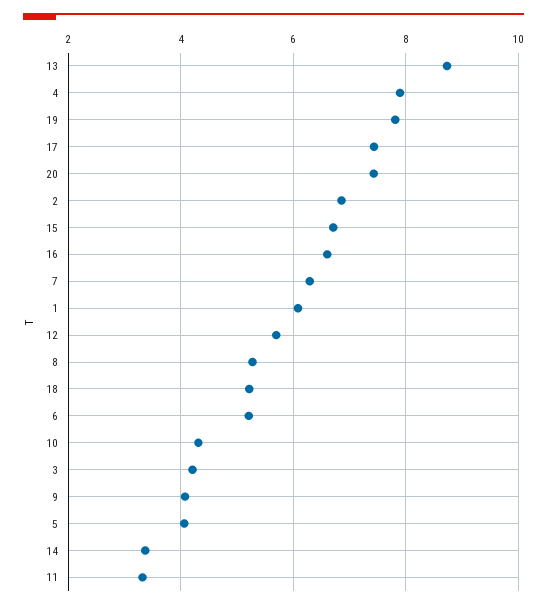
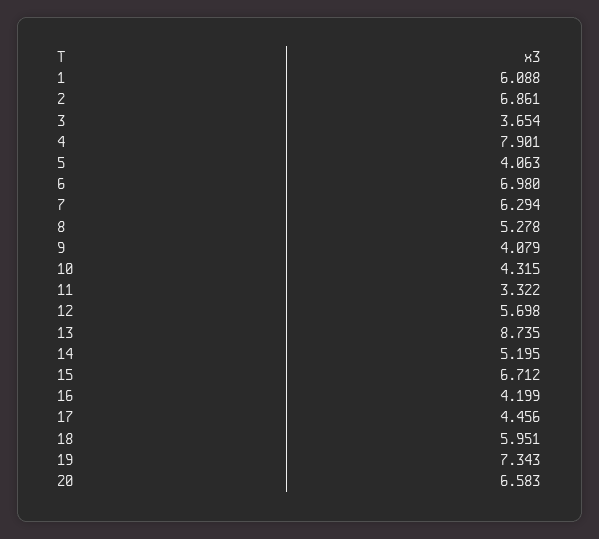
19: 7.8 -> 7.343
17: 7.4 -> 4.456
20: 7.4 -> 6.583
16: 6.6 -> 4.199
18: 5.2 -> 5.951
6: 5.2 -> 6.98
3: 4.2 -> 3.654
14: 3.4 -> 5.195

